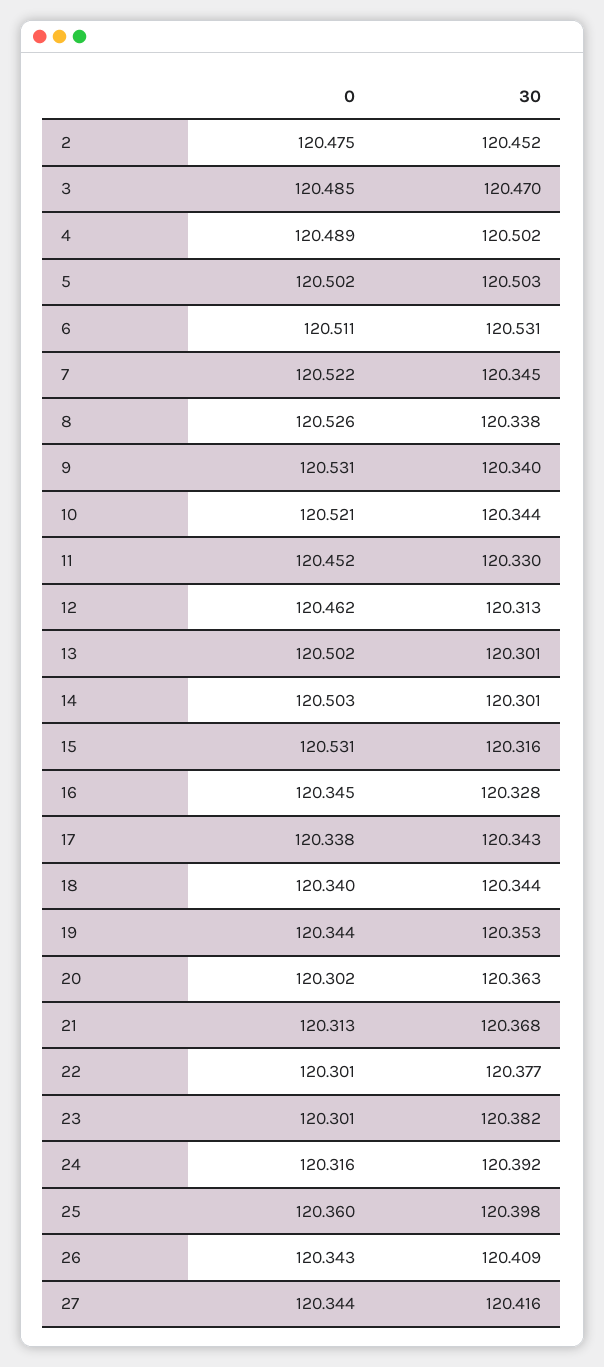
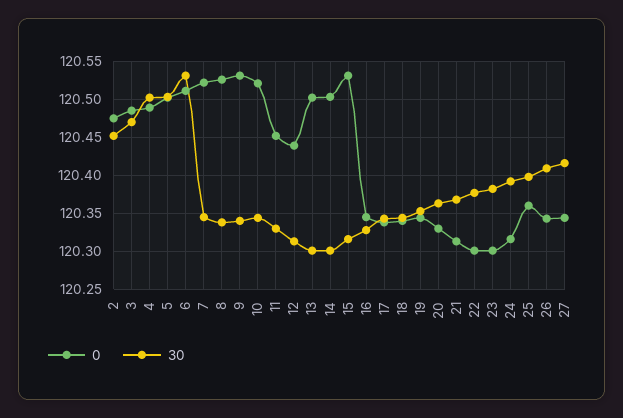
0, 12: 120.462 -> 120.44
0, 20: 120.302 -> 120.33

